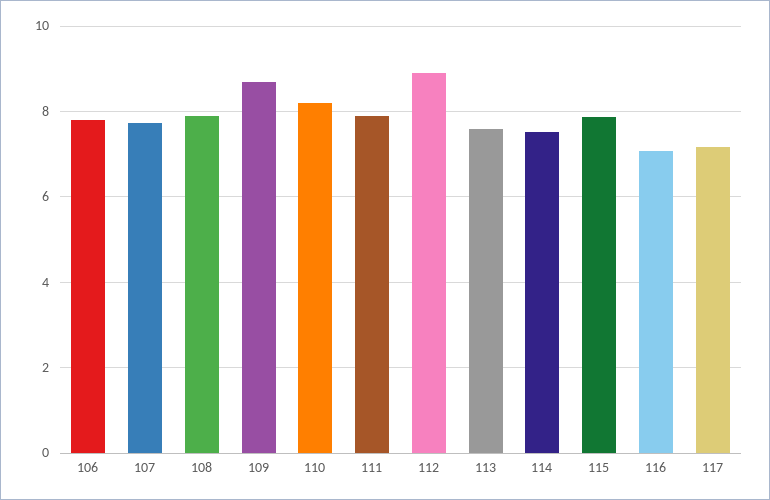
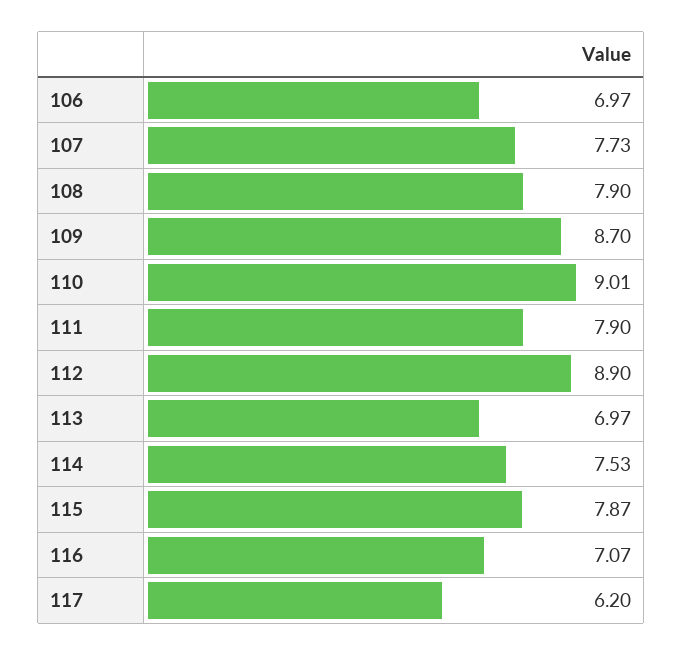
106: 7.8 -> 6.97
110: 8.2 -> 9.01
113: 7.6 -> 6.97
117: 7.2 -> 6.2

